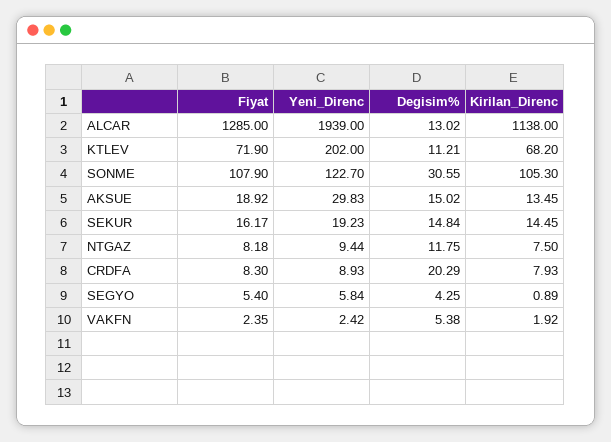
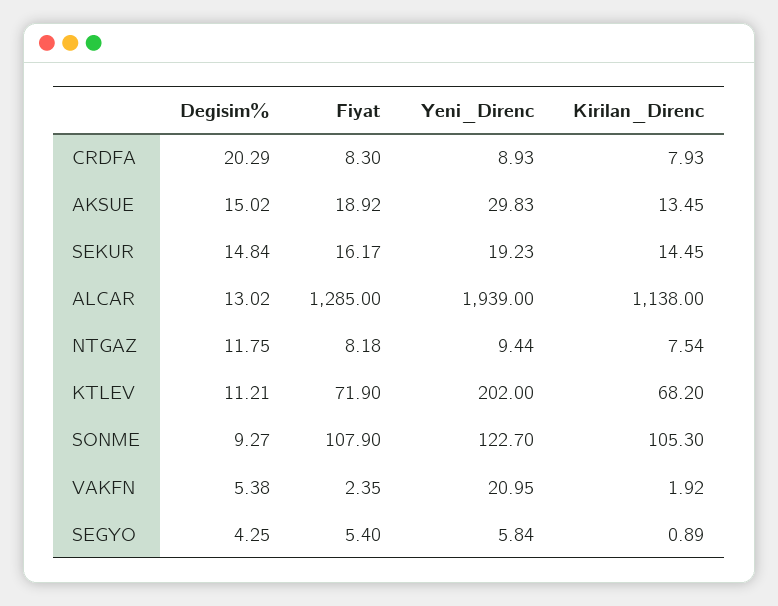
Degisim%, SONME: 30.55 -> 9.27
Kirilan_Direnc, NTGAZ: 7.5 -> 7.54
Yeni_Direnc, VAKFN: 2.42 -> 20.95

